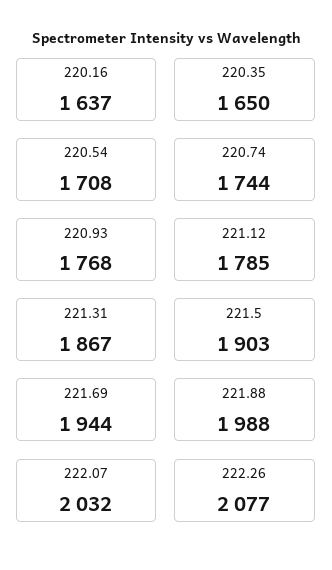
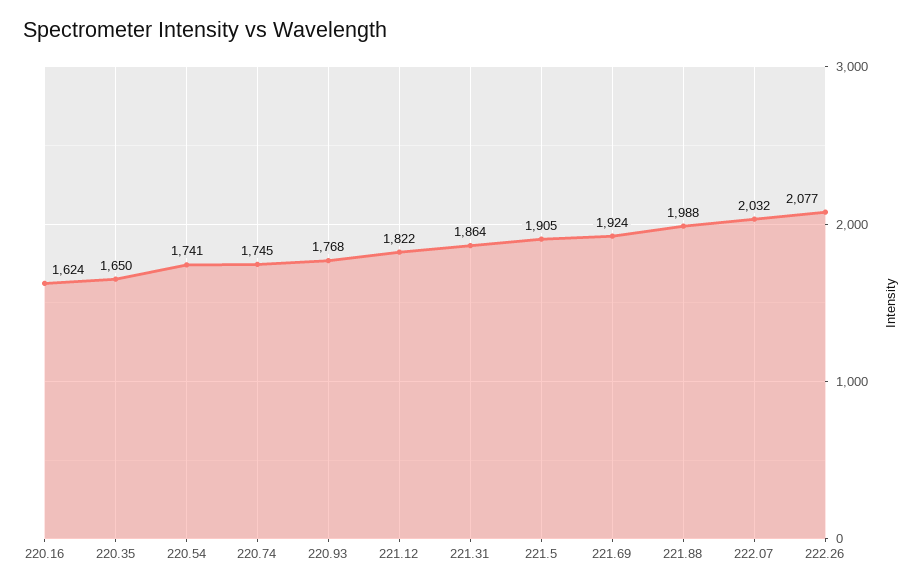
220.16: 1637 -> 1624
220.54: 1708 -> 1741
220.74: 1744 -> 1745
221.12: 1785 -> 1822
221.31: 1867 -> 1864
221.5: 1903 -> 1905
221.69: 1944 -> 1924

